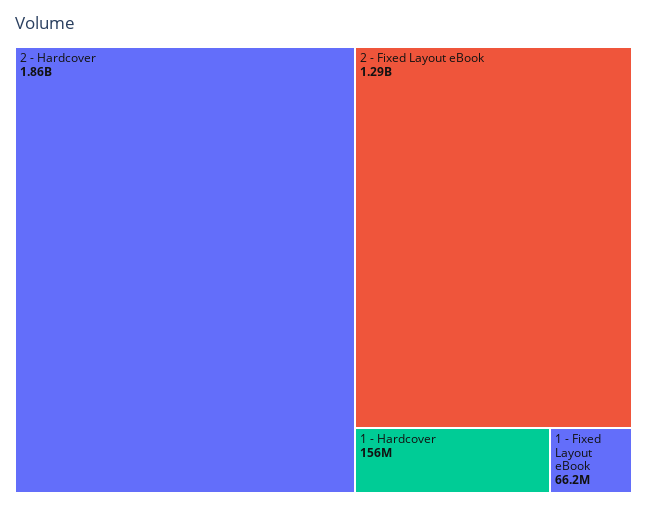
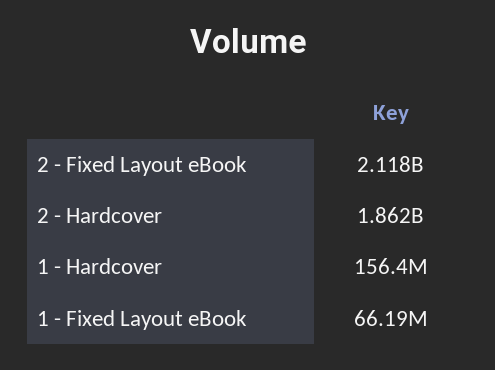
2 - Fixed Layout eBook: 1290000000 -> 2118000000

